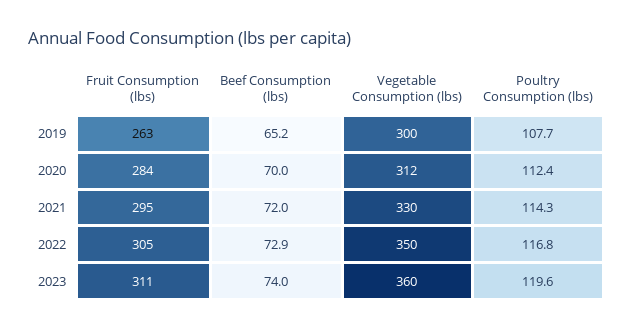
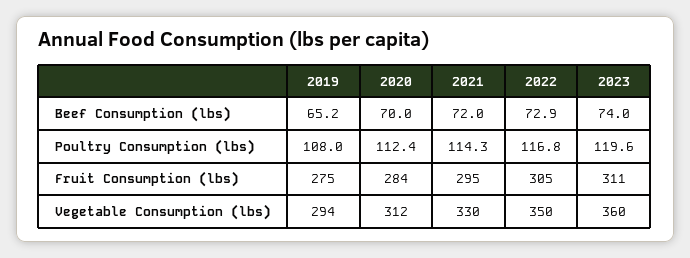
Fruit Consumption (lbs), 2019: 263 -> 275
Vegetable Consumption (lbs), 2019: 300 -> 294
Poultry Consumption (lbs), 2019: 107.7 -> 108

